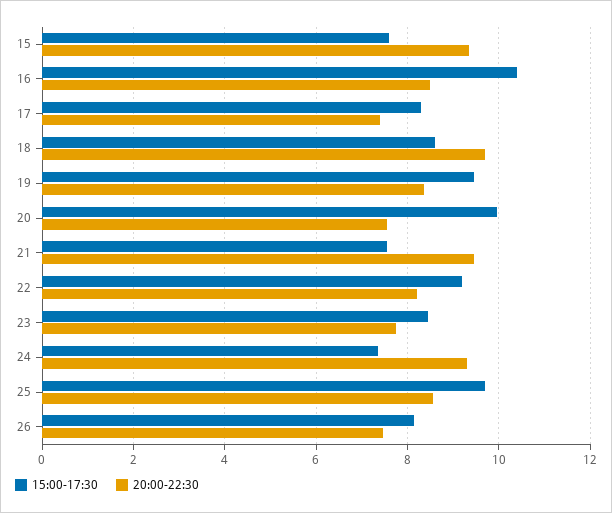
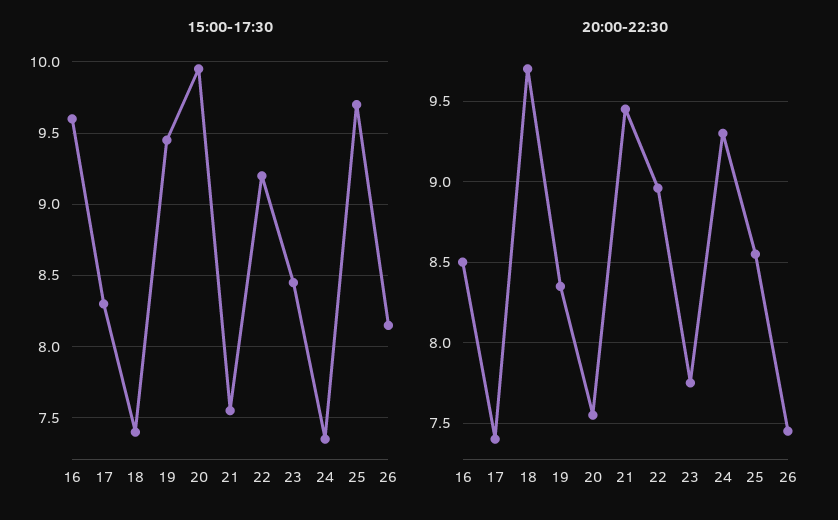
15:00-17:30, 15: 7.6 -> none
20:00-22:30, 15: 9.4 -> none
15:00-17:30, 16: 10.4 -> 9.6
15:00-17:30, 18: 8.6 -> 7.4
20:00-22:30, 22: 8.2 -> 8.95

